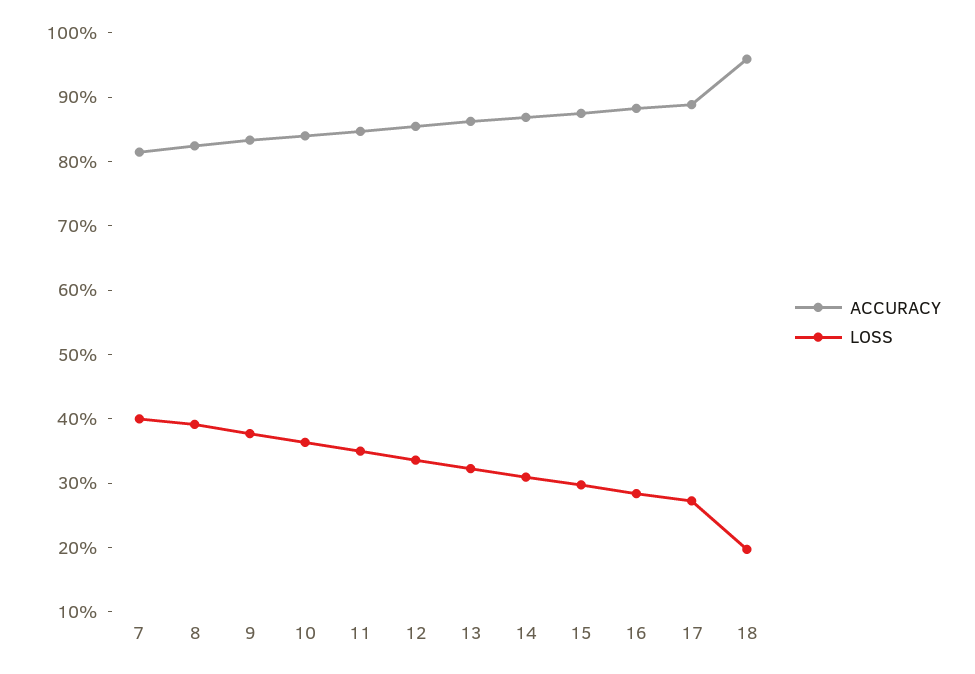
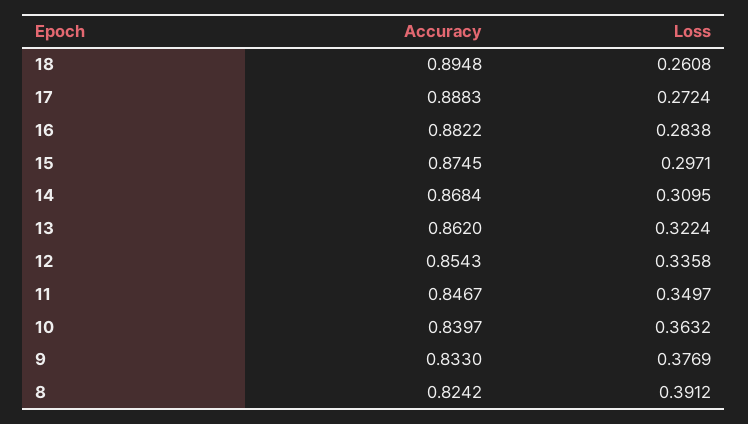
ACCURACY, 7: 0.82 -> none
LOSS, 7: 0.4 -> none
ACCURACY, 18: 0.96 -> 0.8948
LOSS, 18: 0.2 -> 0.2608

